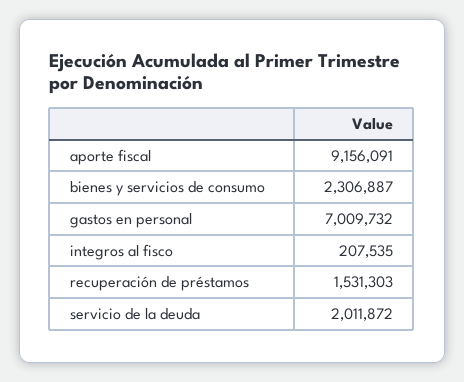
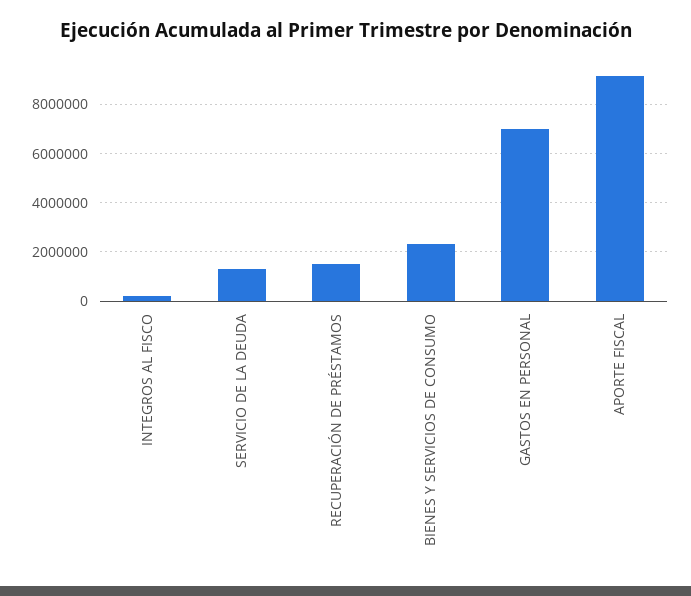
servicio de la deuda: 2011872 -> 1250000

